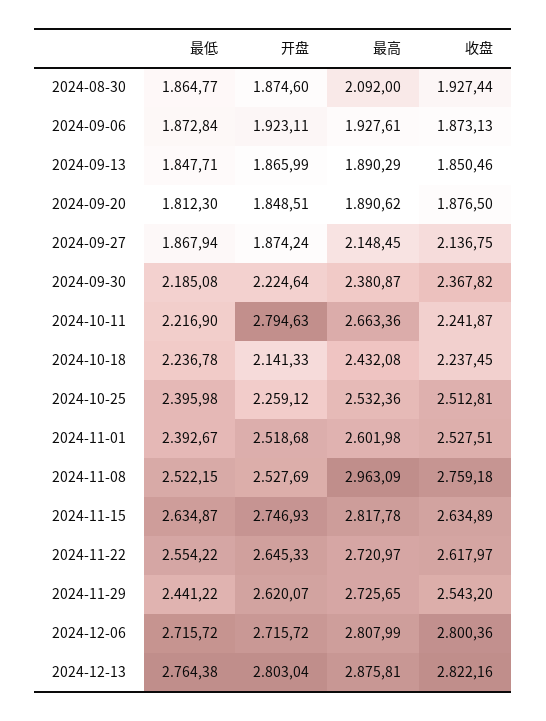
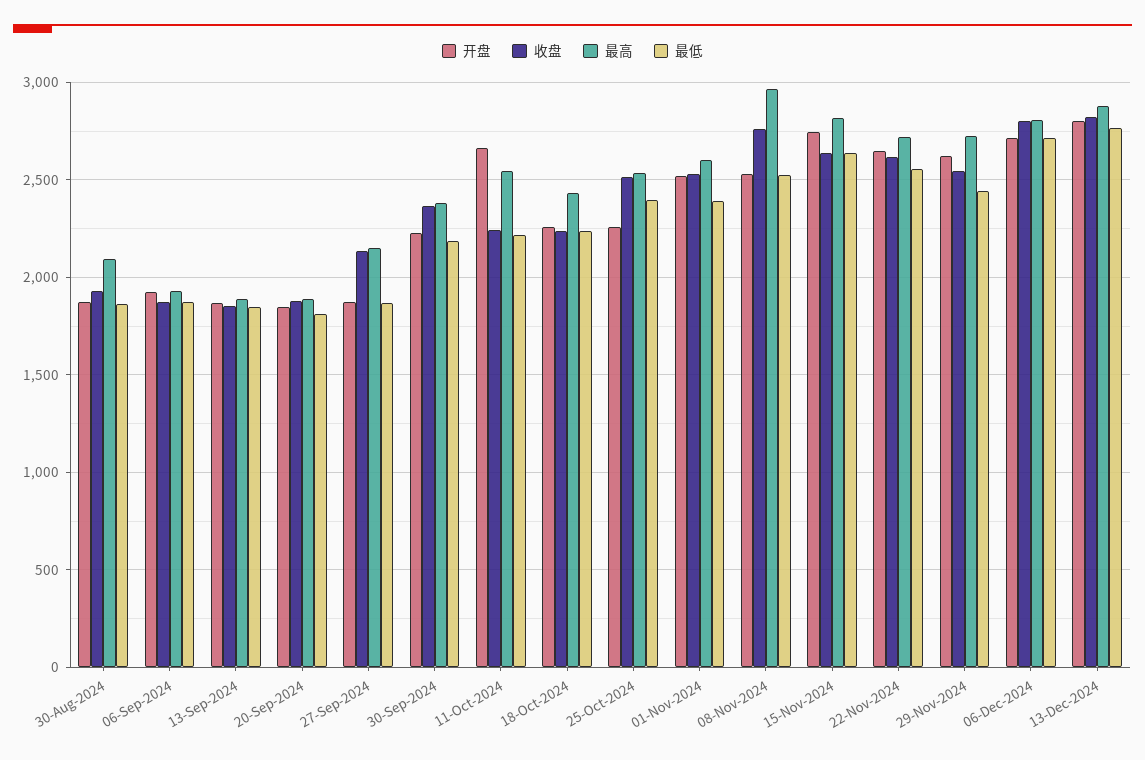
开盘, 2024-10-11: 2794.63 -> 2650
最高, 2024-10-11: 2663.36 -> 2550
开盘, 2024-10-18: 2141.33 -> 2250

